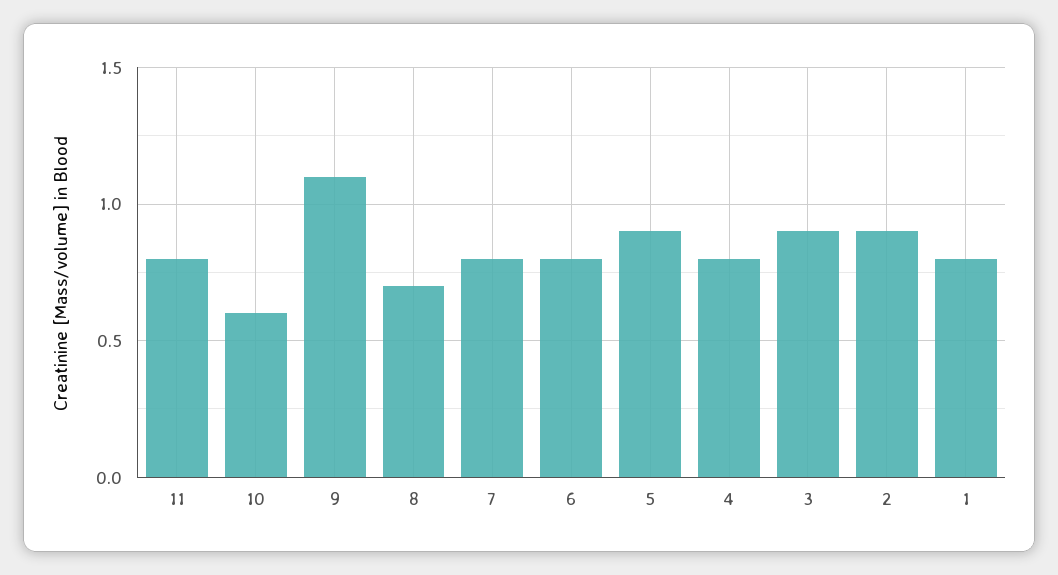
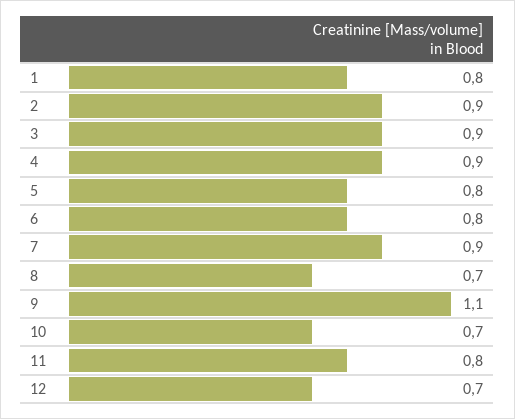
10: 0.6 -> 0.7
7: 0.8 -> 0.9
5: 0.9 -> 0.8
4: 0.8 -> 0.9
12: none -> 0.7

